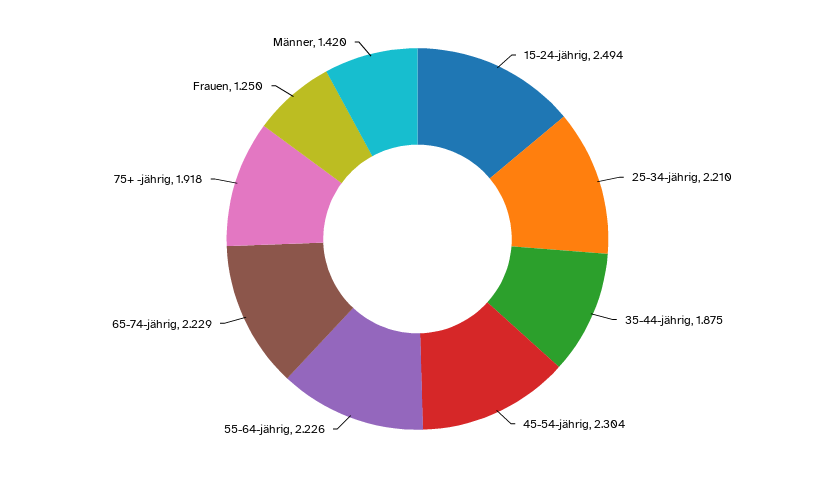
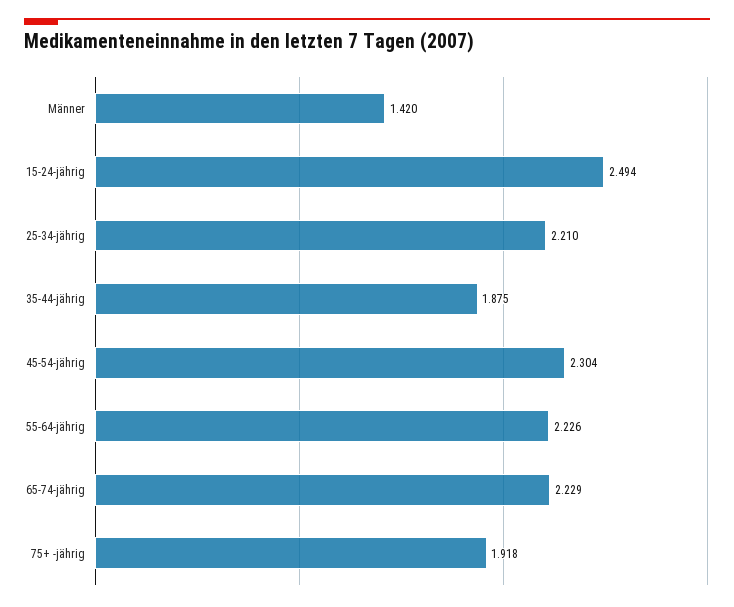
Frauen: 1.25 -> none

